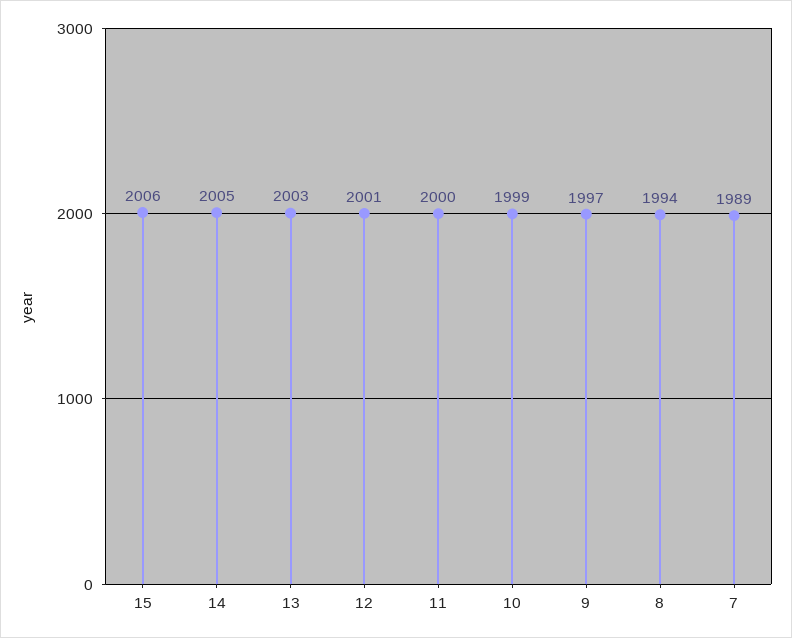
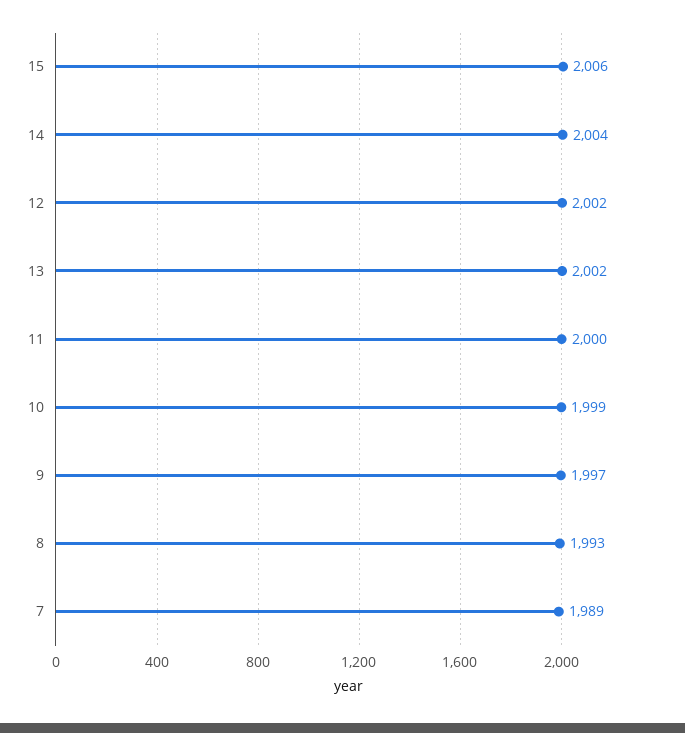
14: 2005 -> 2004
13: 2003 -> 2002
12: 2001 -> 2002
8: 1994 -> 1993

